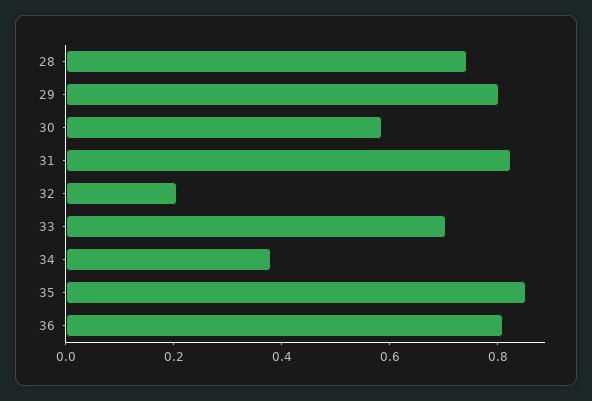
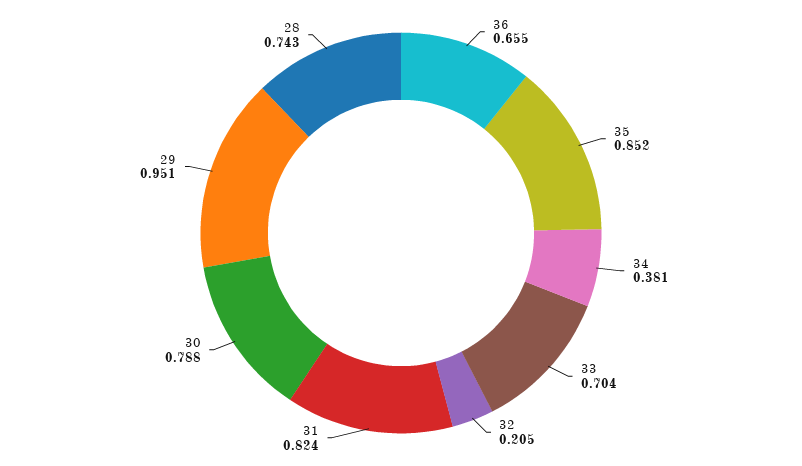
29: 0.8 -> 0.951
30: 0.6 -> 0.788
36: 0.8 -> 0.655

